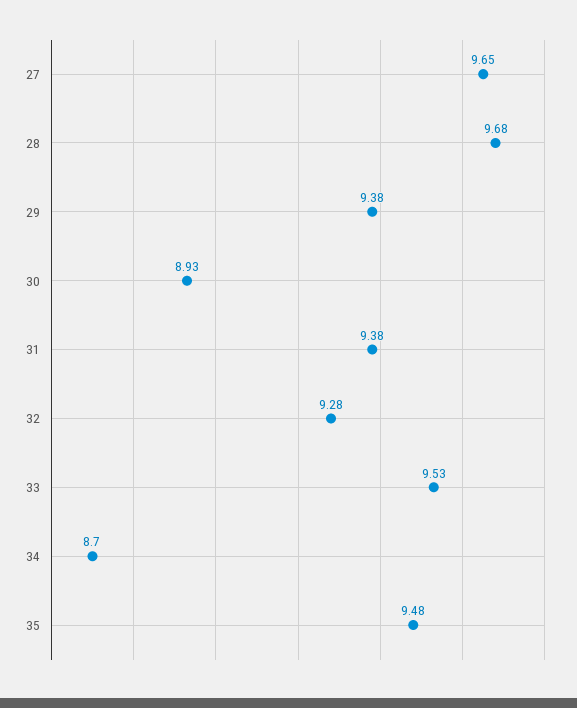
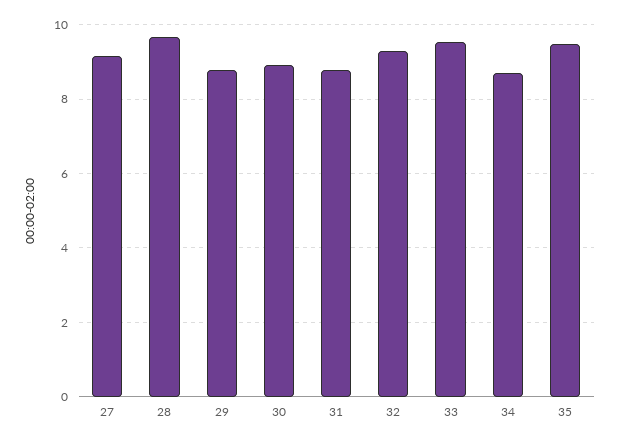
27: 9.65 -> 9.2
29: 9.38 -> 8.8
31: 9.38 -> 8.8

